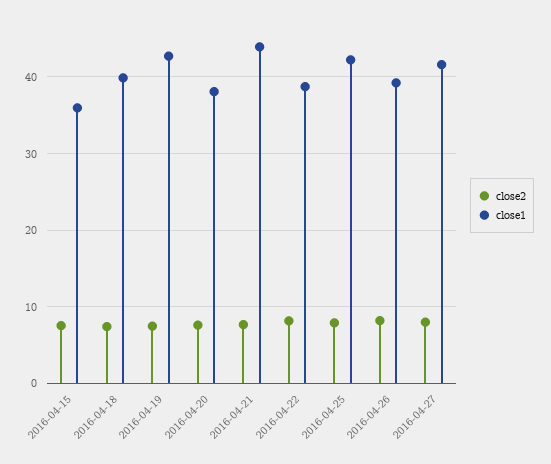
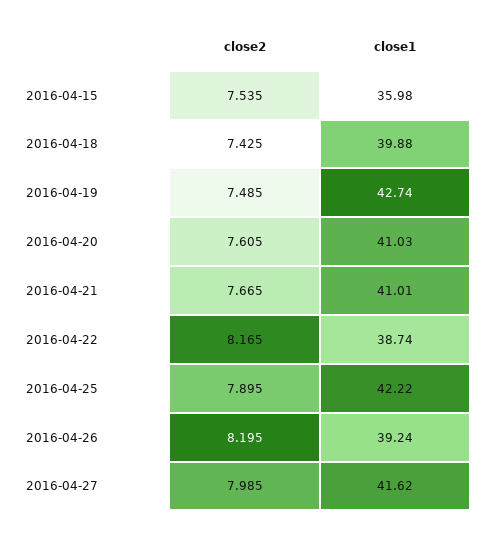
close1, 2016-04-20: 38 -> 41.03
close1, 2016-04-21: 44 -> 41.01

